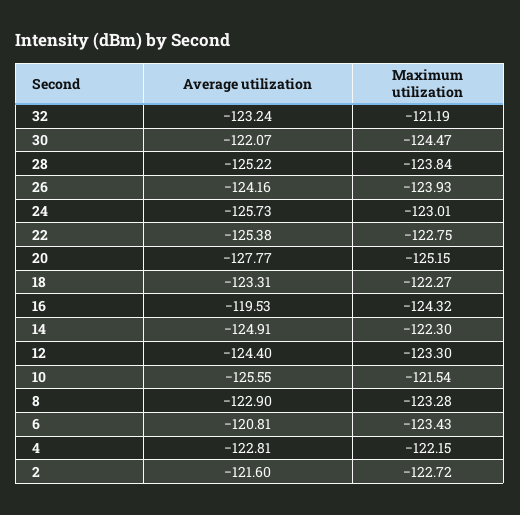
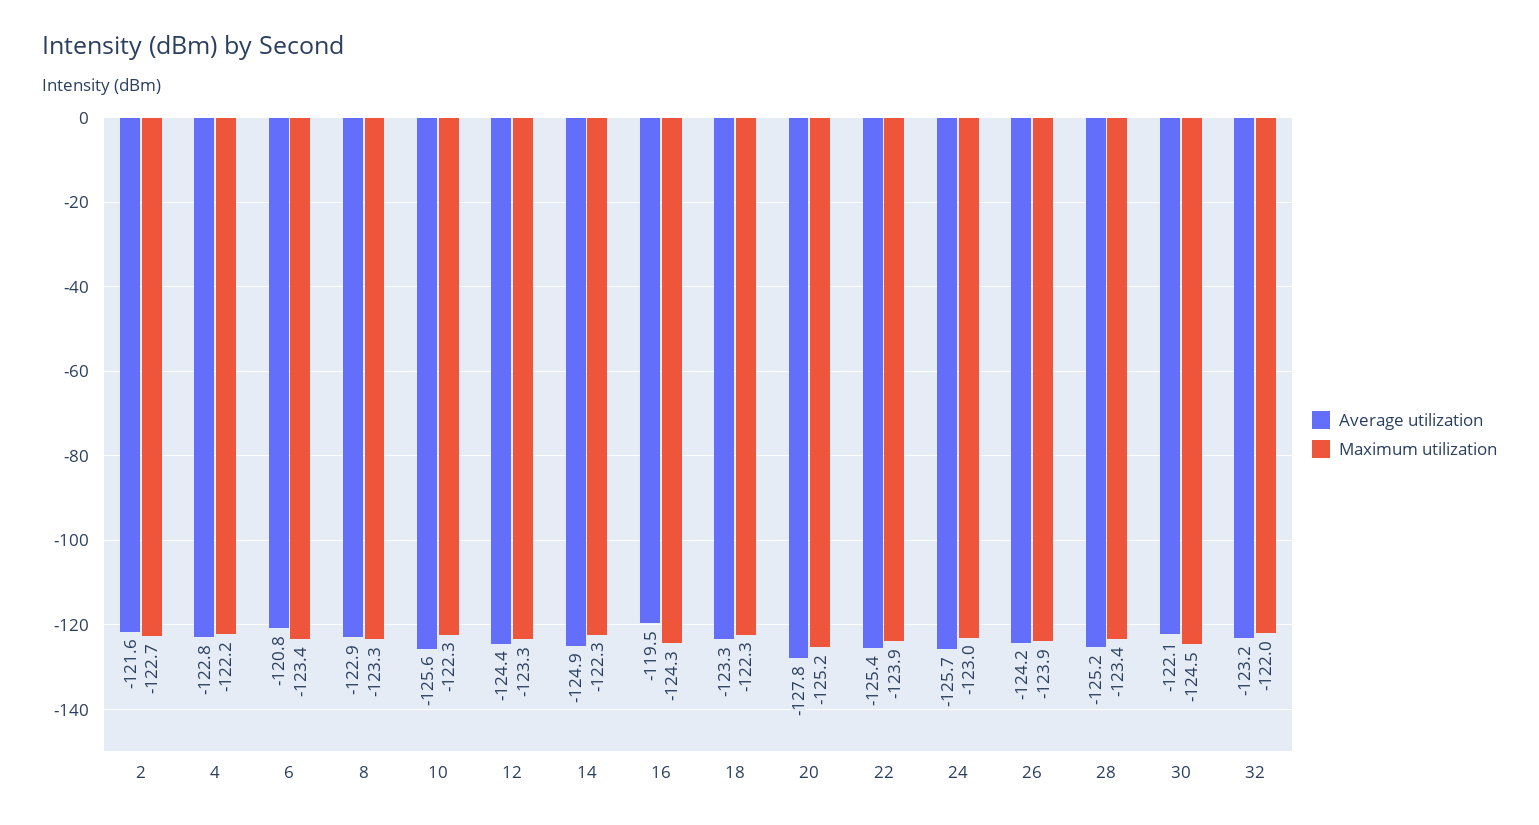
Maximum utilization, 32: -121.19 -> -122
Maximum utilization, 28: -123.84 -> -123.4
Maximum utilization, 22: -122.75 -> -123.9
Maximum utilization, 10: -121.54 -> -122.3

